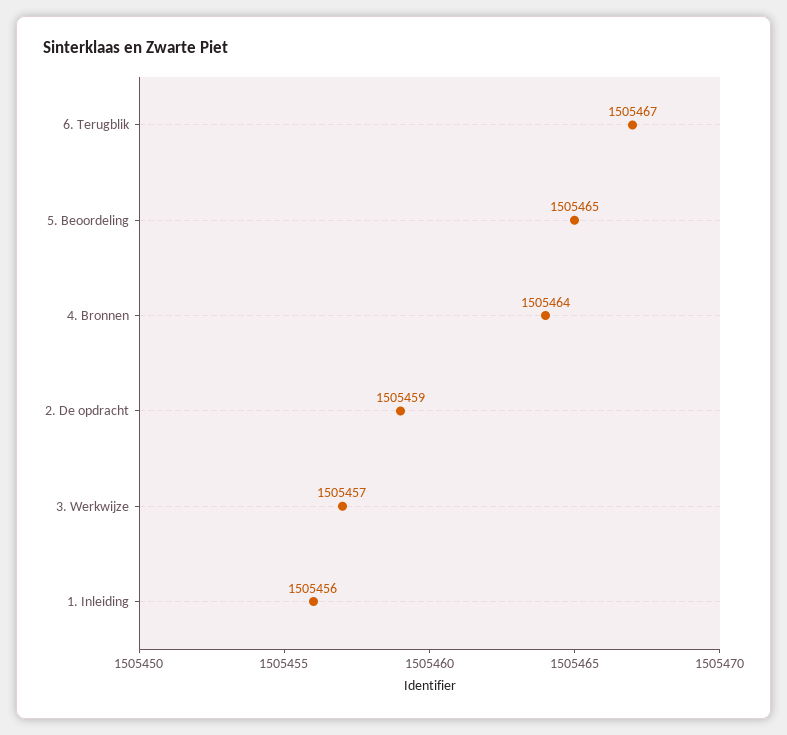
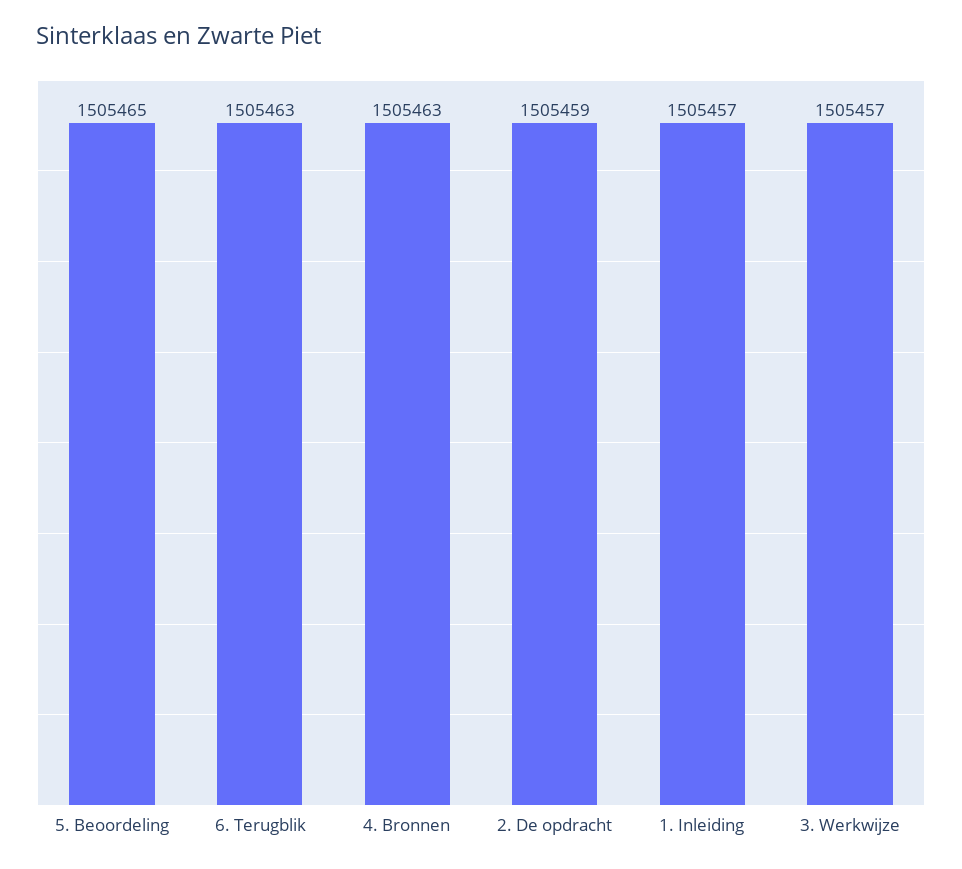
6. Terugblik: 1505467 -> 1505463
4. Bronnen: 1505464 -> 1505463
1. Inleiding: 1505456 -> 1505457

